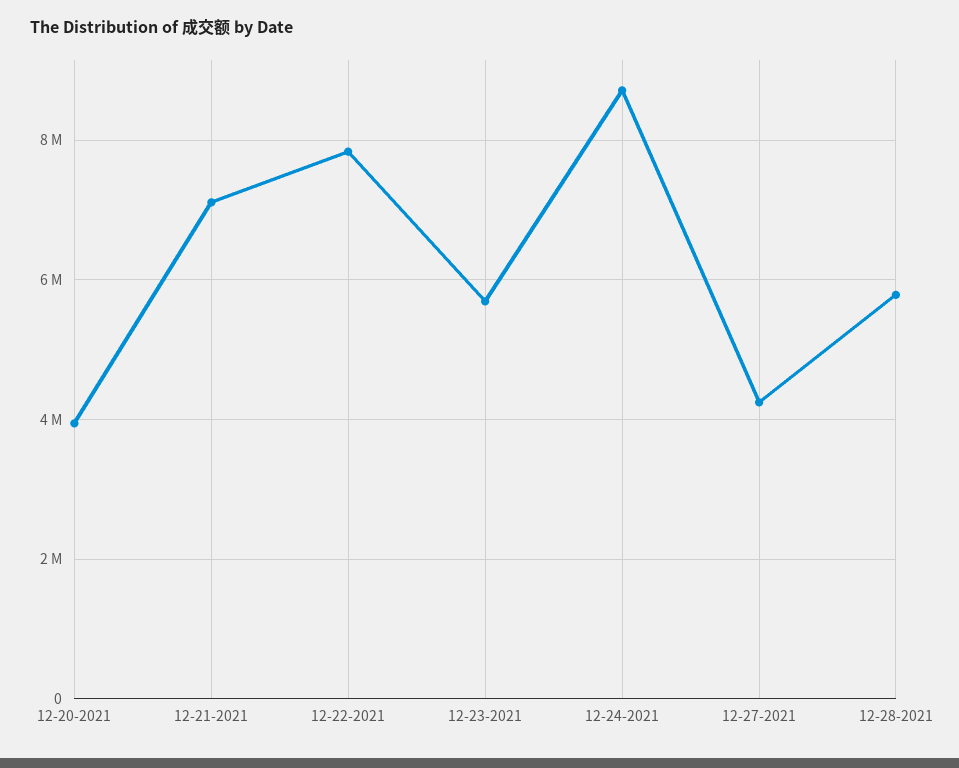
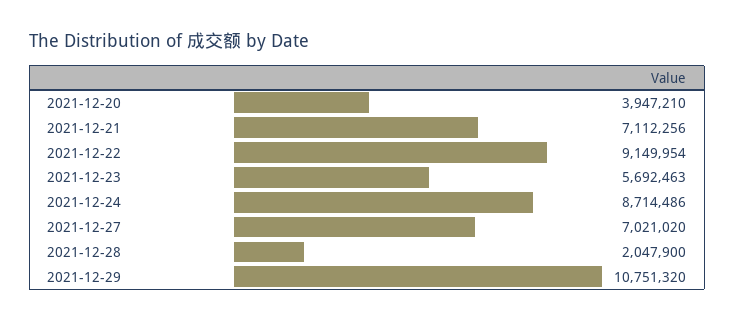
12-22-2021: 7800000 -> 9149954
12-27-2021: 4200000 -> 7021020
12-28-2021: 5800000 -> 2047900
2021-12-29: none -> 10751320

